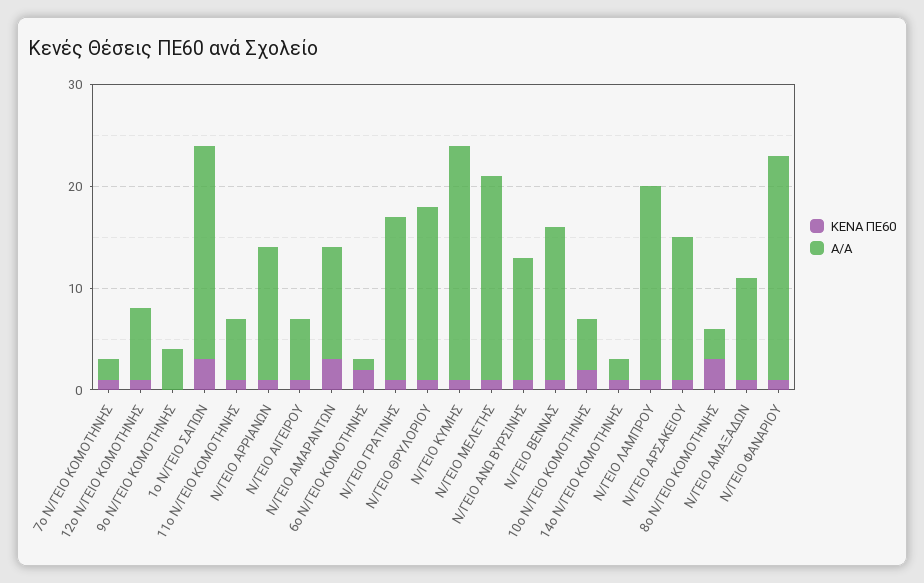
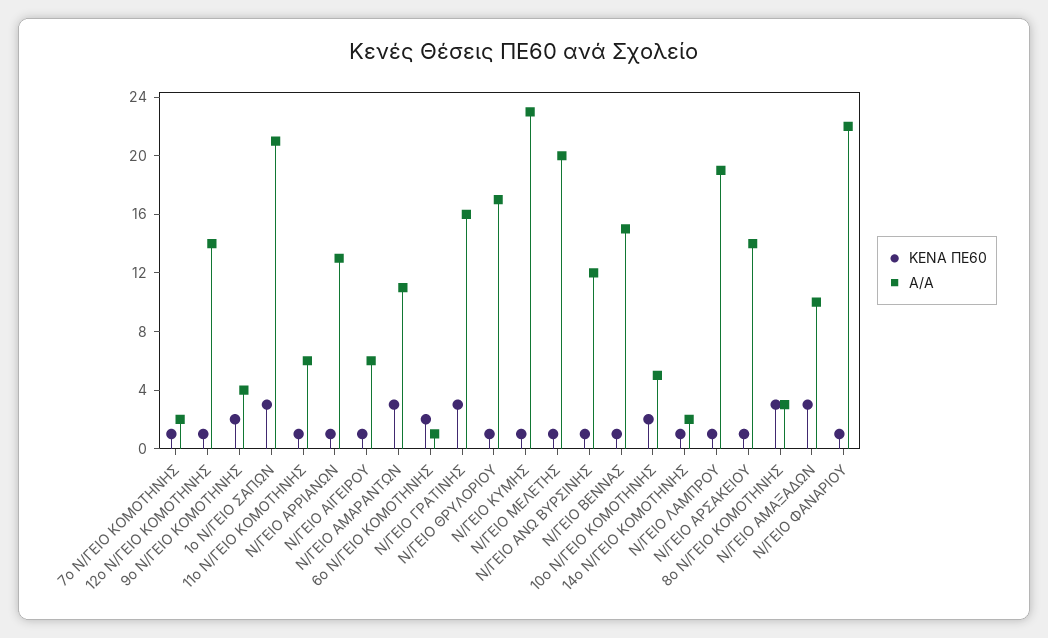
Α/Α, 12ο Ν/ΓΕΙΟ ΚΟΜΟΤΗΝΗΣ: 7 -> 14
ΚΕΝΑ ΠΕ60, 9ο Ν/ΓΕΙΟ ΚΟΜΟΤΗΝΗΣ: 0 -> 2
ΚΕΝΑ ΠΕ60, Ν/ΓΕΙΟ ΓΡΑΤΙΝΗΣ: 1 -> 3
ΚΕΝΑ ΠΕ60, Ν/ΓΕΙΟ ΑΜΑΞΑΔΩΝ: 1 -> 3

